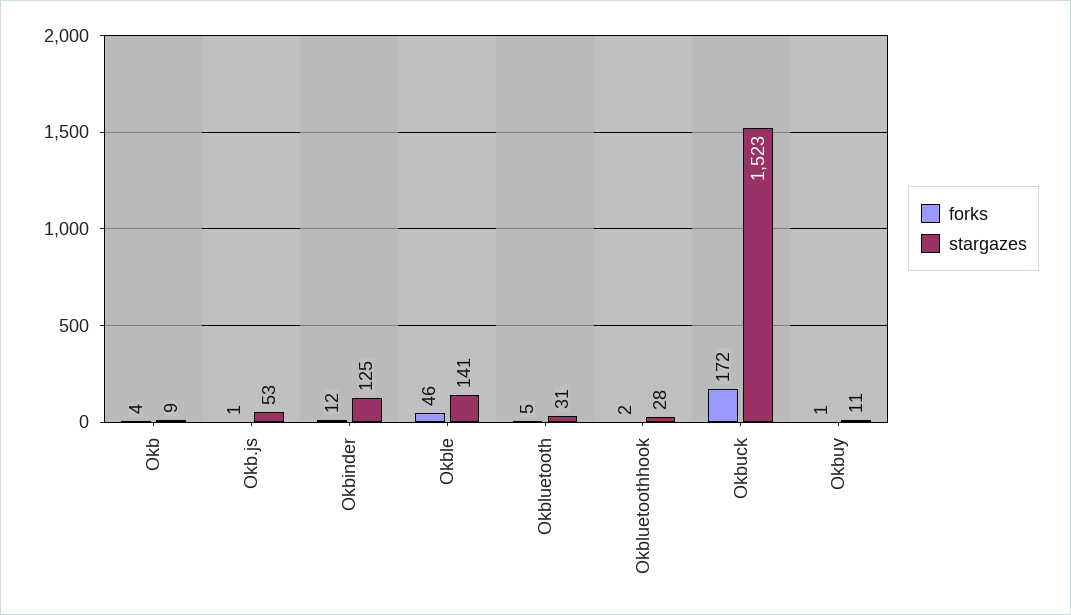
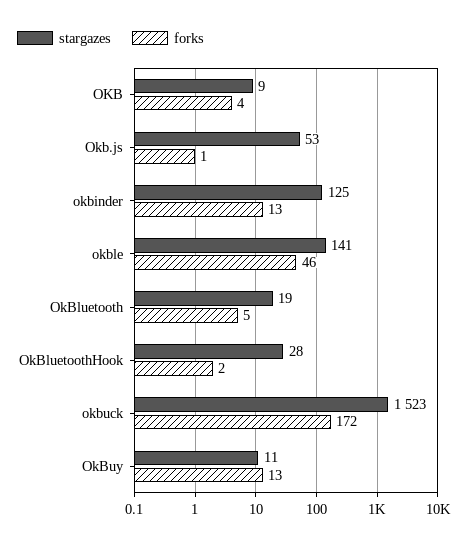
forks, Okbinder: 12 -> 13
stargazes, Okbluetooth: 31 -> 19
forks, Okbuy: 1 -> 13

